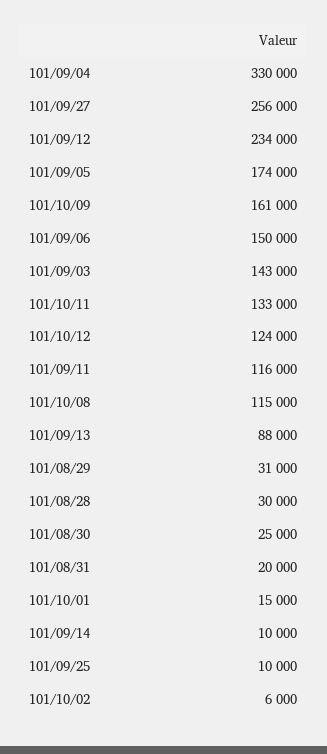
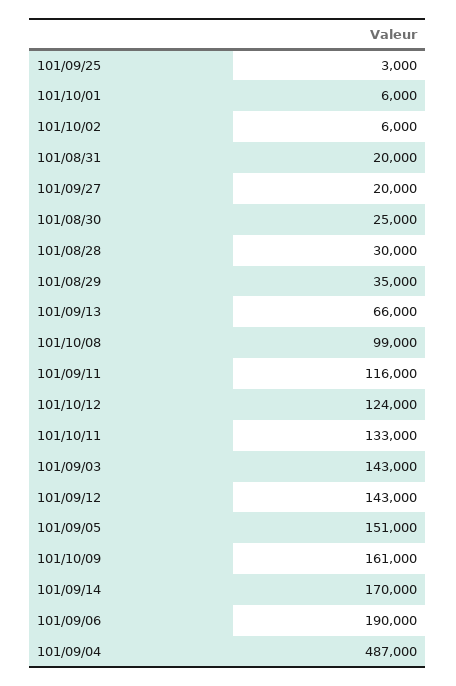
101/09/04: 330000 -> 487000
101/09/27: 256000 -> 20000
101/09/12: 234000 -> 143000
101/09/05: 174000 -> 151000
101/09/06: 150000 -> 190000
101/10/08: 115000 -> 99000
101/09/13: 88000 -> 66000
101/08/29: 31000 -> 35000
101/10/01: 15000 -> 6000
101/09/14: 10000 -> 170000
101/09/25: 10000 -> 3000

